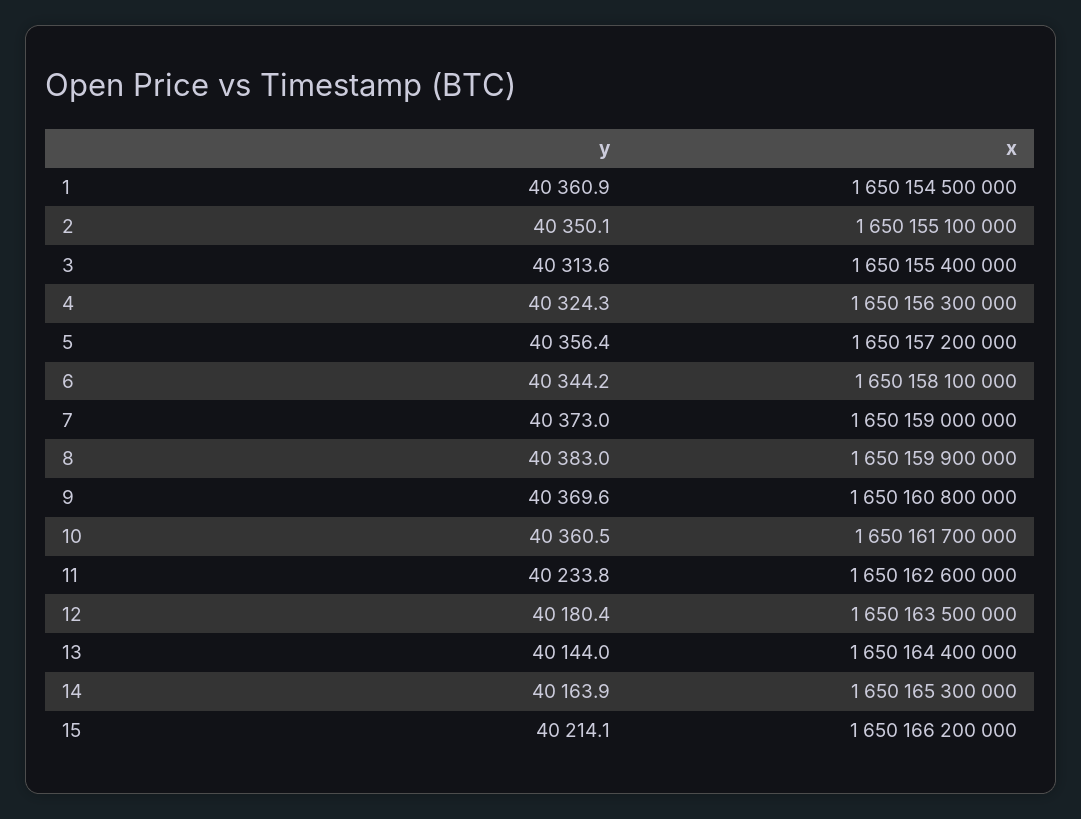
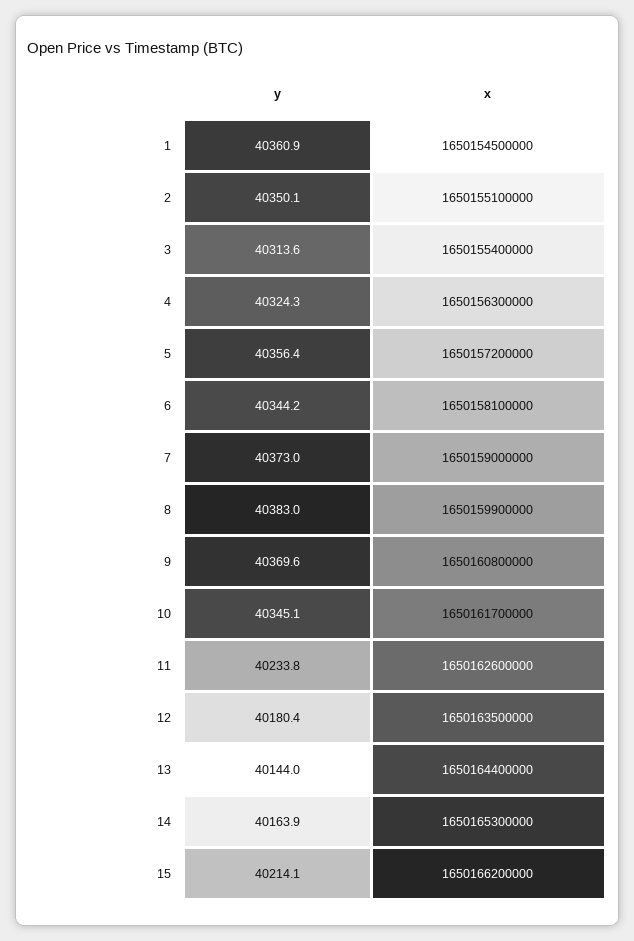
y, 10: 40360.5 -> 40345.1

